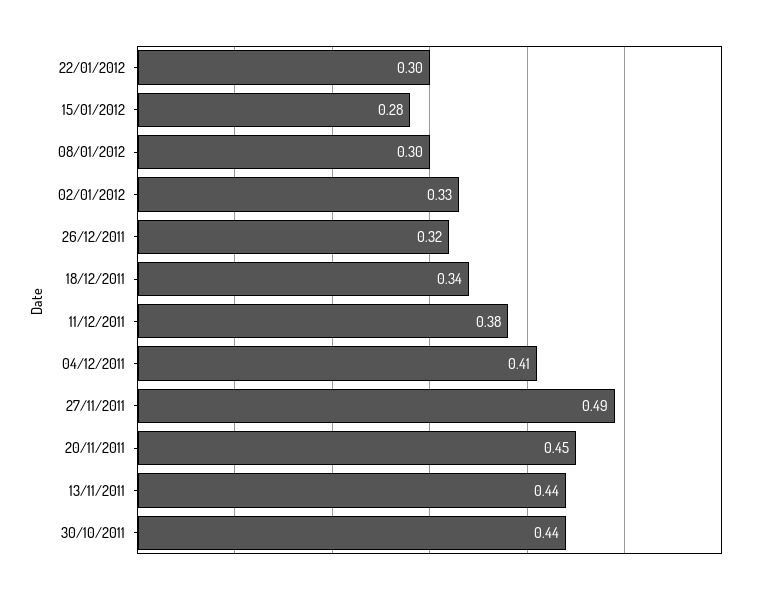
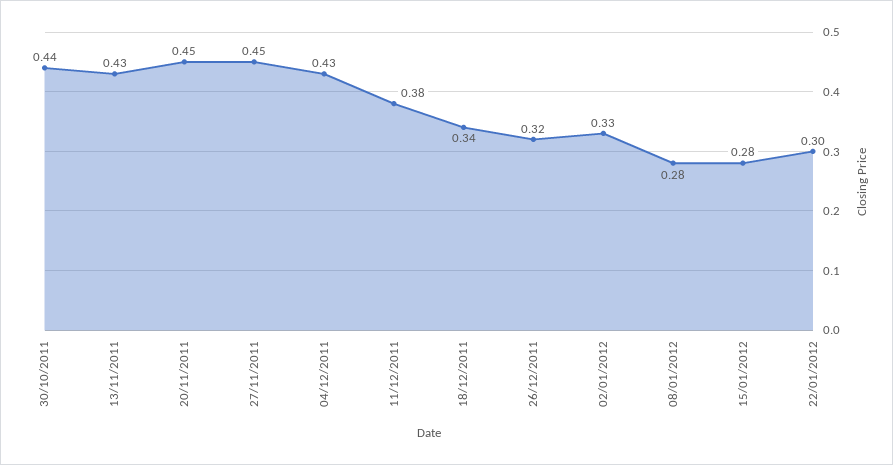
08/01/2012: 0.3 -> 0.28
04/12/2011: 0.41 -> 0.43
27/11/2011: 0.49 -> 0.45
13/11/2011: 0.44 -> 0.43

